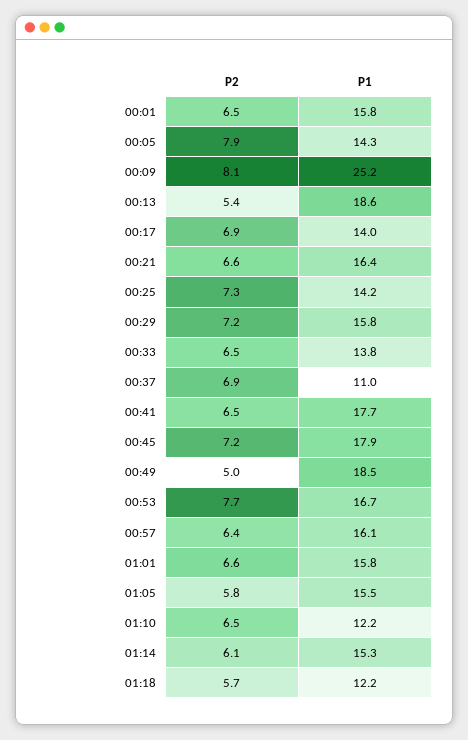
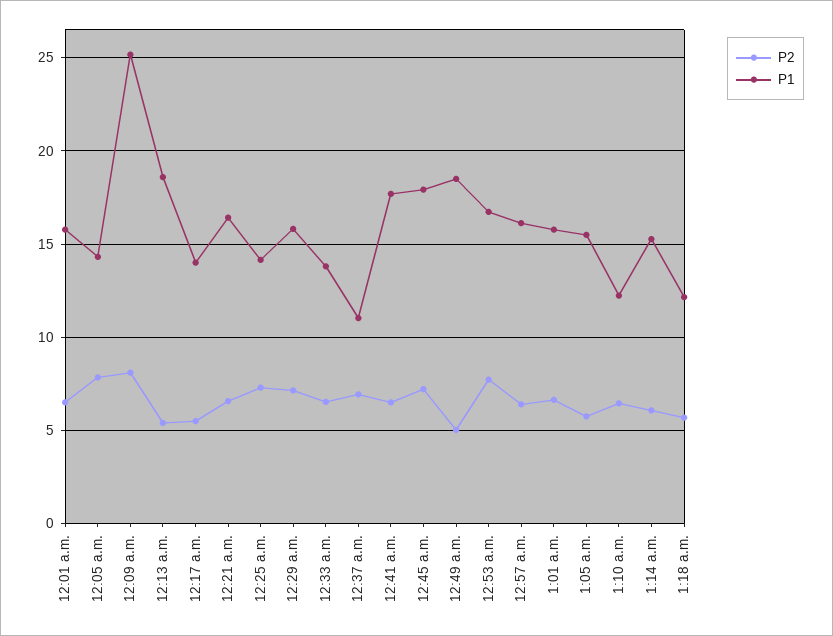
P2, 00:17: 6.9 -> 5.5

